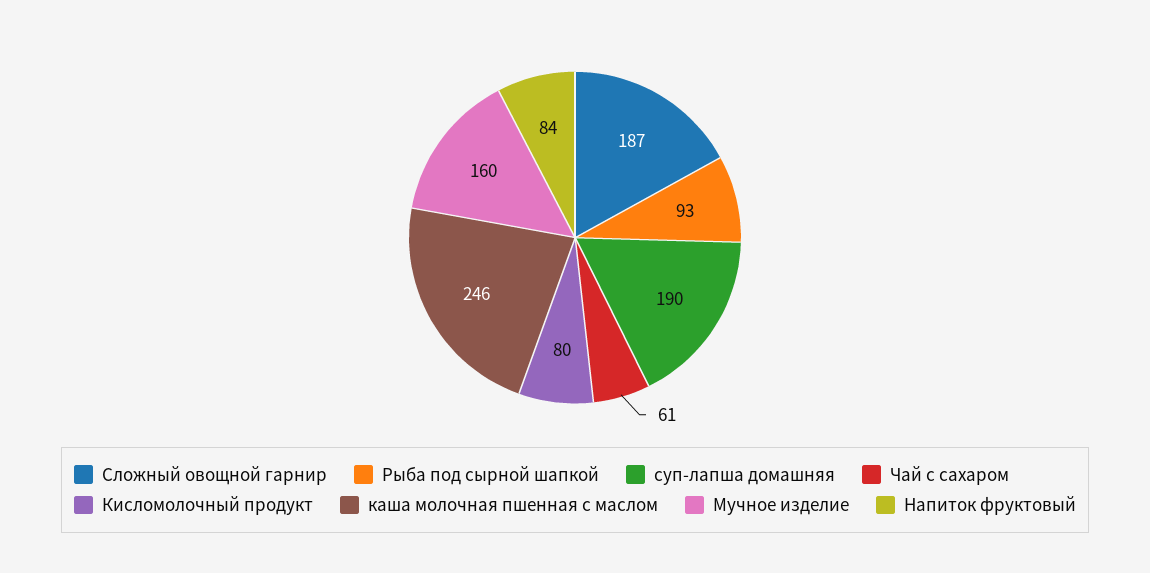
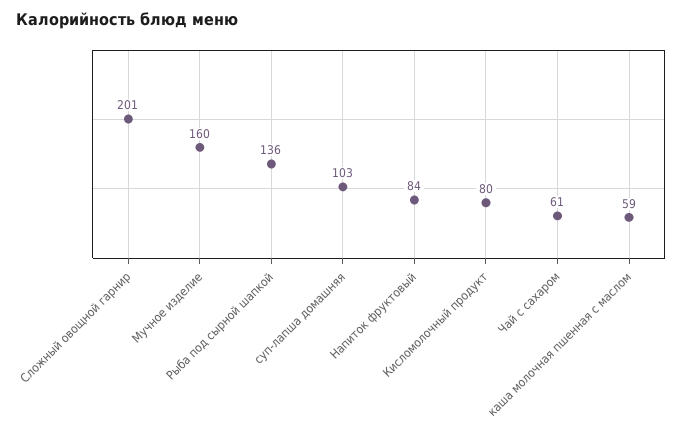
Сложный овощной гарнир: 187 -> 201
Рыба под сырной шапкой: 93 -> 136
суп-лапша домашняя: 190 -> 103
каша молочная пшенная с маслом: 246 -> 59

